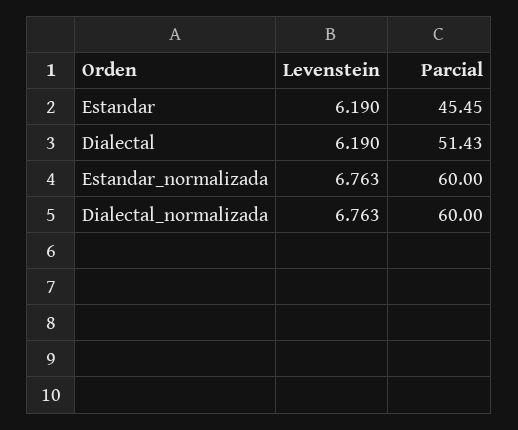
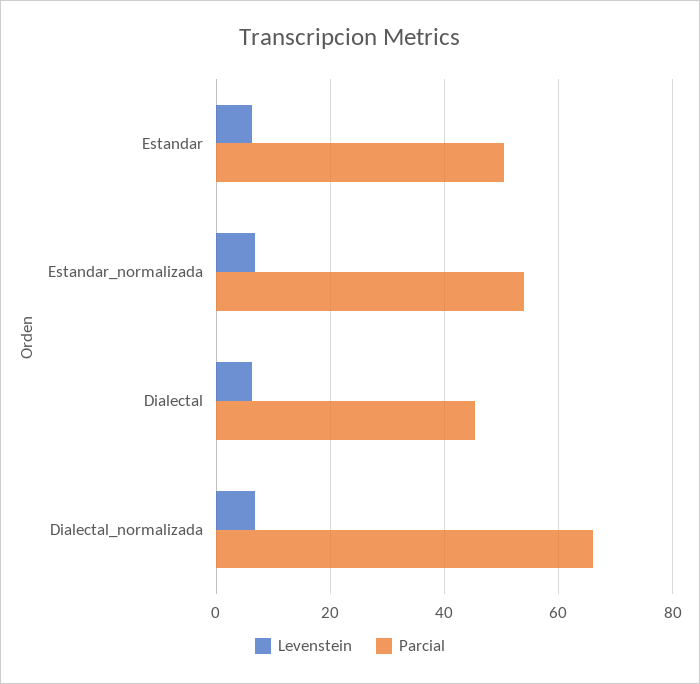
Parcial, Estandar: 45.45 -> 50
Parcial, Dialectal: 51.43 -> 46
Parcial, Estandar_normalizada: 60 -> 54
Parcial, Dialectal_normalizada: 60 -> 66

